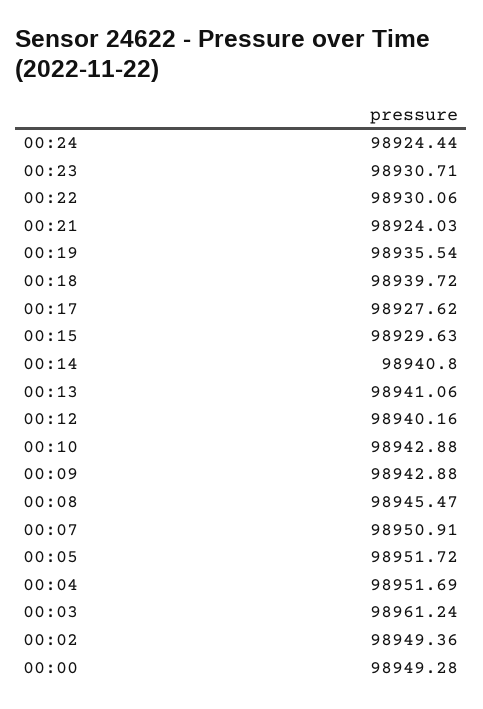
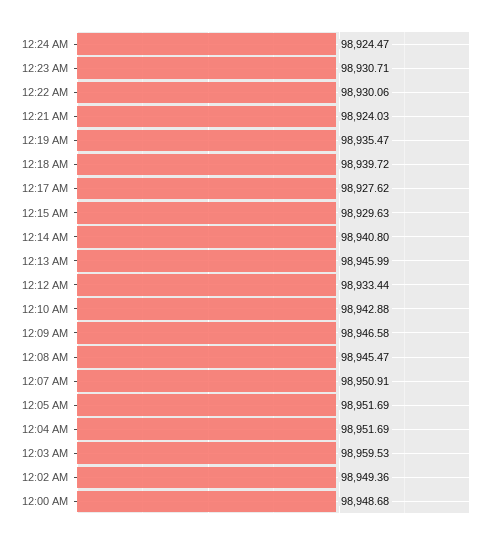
00:24: 98924.44 -> 98924.47
00:19: 98935.54 -> 98935.47
00:13: 98941.06 -> 98945.99
00:12: 98940.16 -> 98933.44
00:09: 98942.88 -> 98946.58
00:05: 98951.72 -> 98951.69
00:03: 98961.24 -> 98959.53
00:00: 98949.28 -> 98948.68

